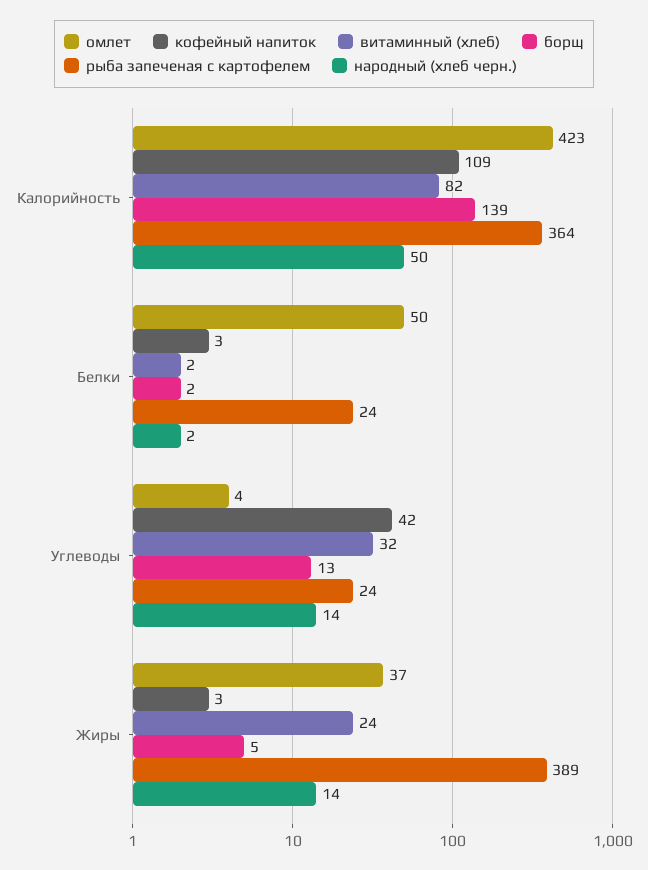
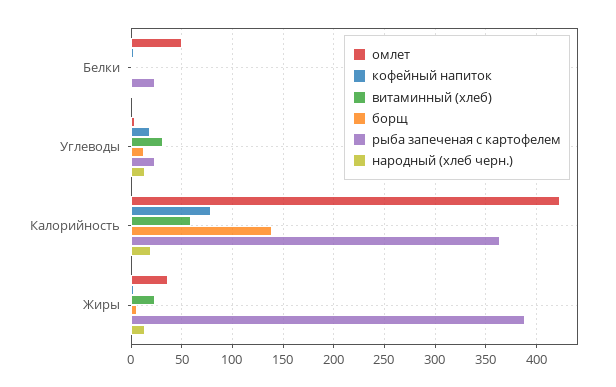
кофейный напиток, Калорийность: 109 -> 80
витаминный (хлеб), Калорийность: 82 -> 60
народный (хлеб черн.), Калорийность: 50 -> 20
кофейный напиток, Углеводы: 42 -> 20

